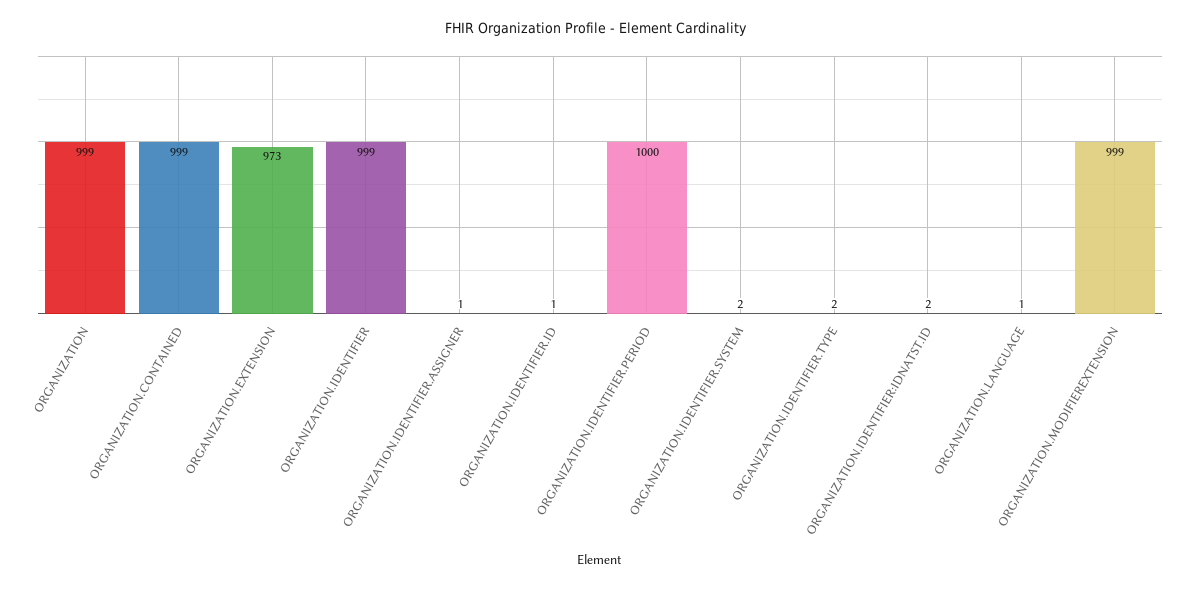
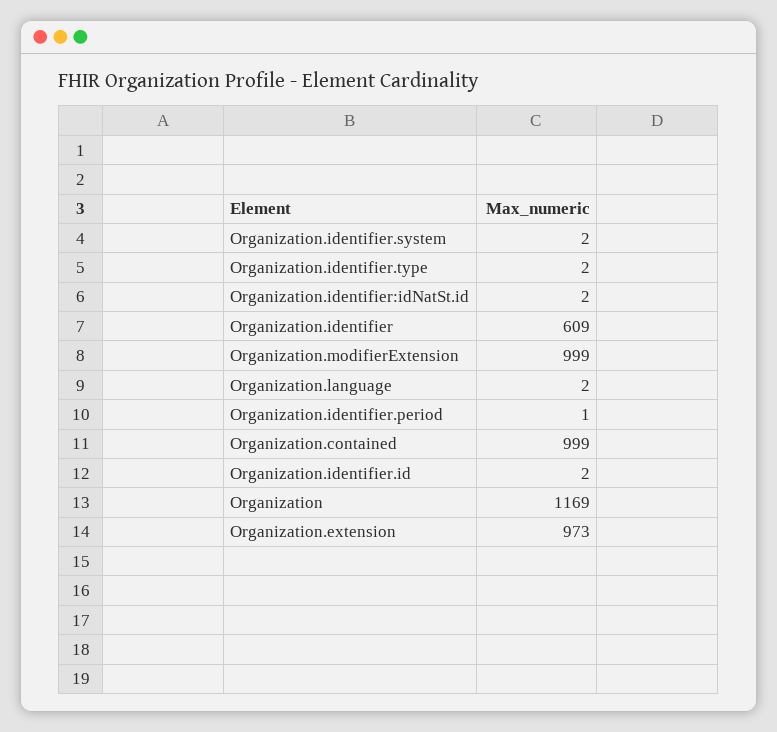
ORGANIZATION: 999 -> 1169
ORGANIZATION.IDENTIFIER: 999 -> 609
ORGANIZATION.IDENTIFIER.ASSIGNER: 1 -> none
ORGANIZATION.IDENTIFIER.ID: 1 -> 2
ORGANIZATION.IDENTIFIER.PERIOD: 1000 -> 1
ORGANIZATION.LANGUAGE: 1 -> 2

